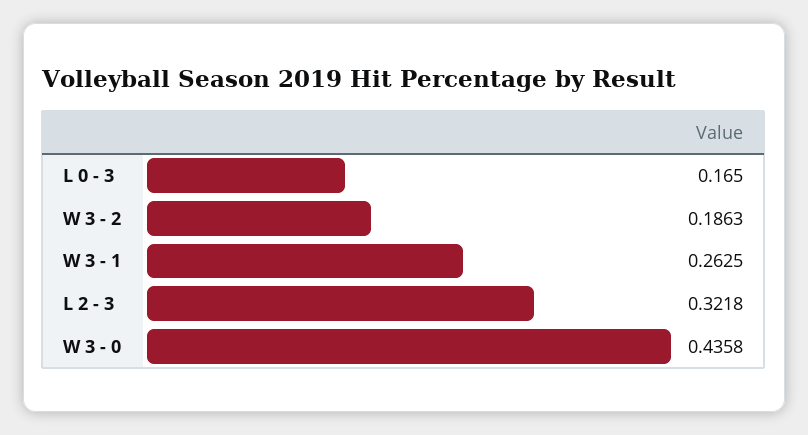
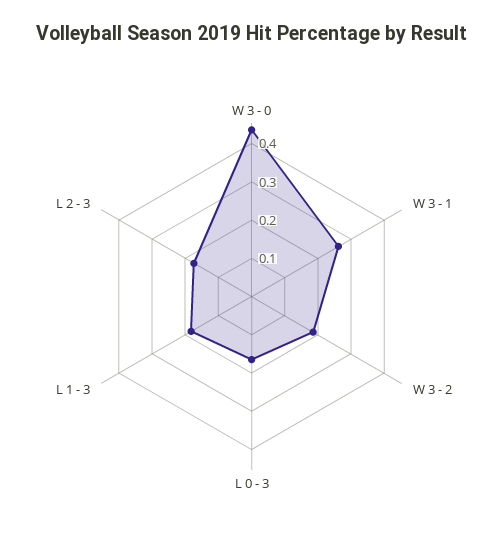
L 2 - 3: 0.3218 -> 0.175
L 1 - 3: none -> 0.175

